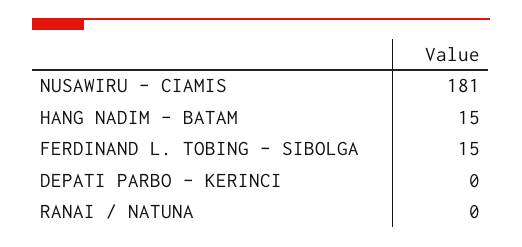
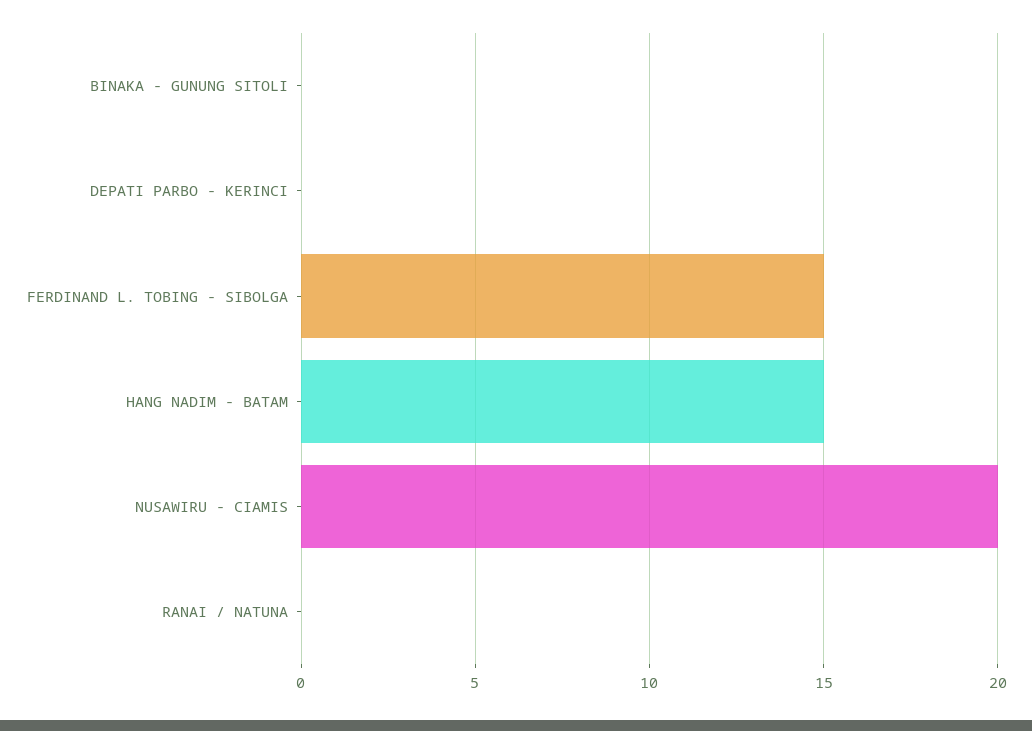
NUSAWIRU - CIAMIS: 181 -> 20
BINAKA - GUNUNG SITOLI: none -> 0

